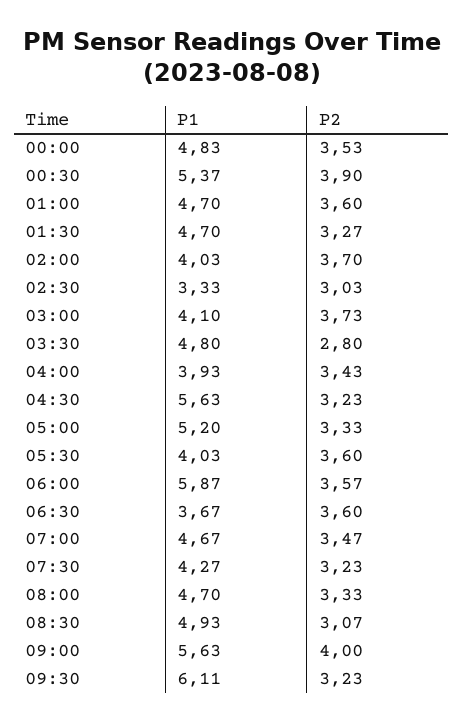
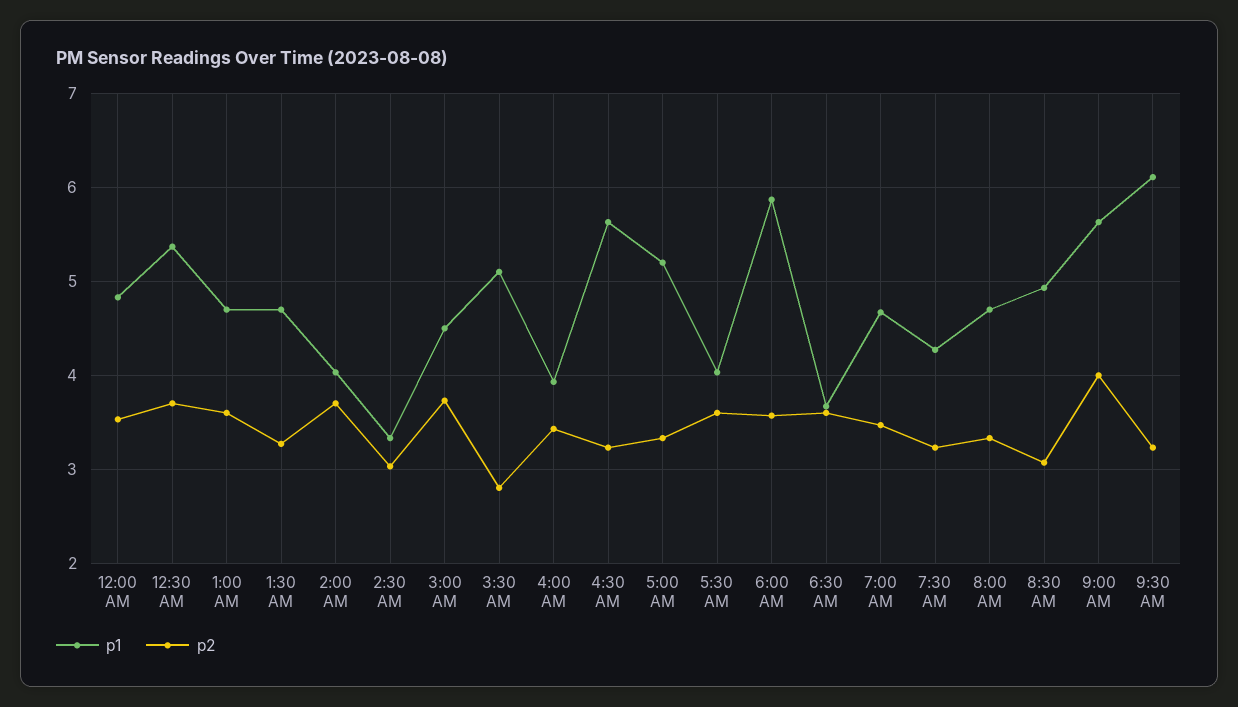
P2, 00:30: 3.9 -> 3.7
P1, 03:00: 4.1 -> 4.5
P1, 03:30: 4.8 -> 5.1

